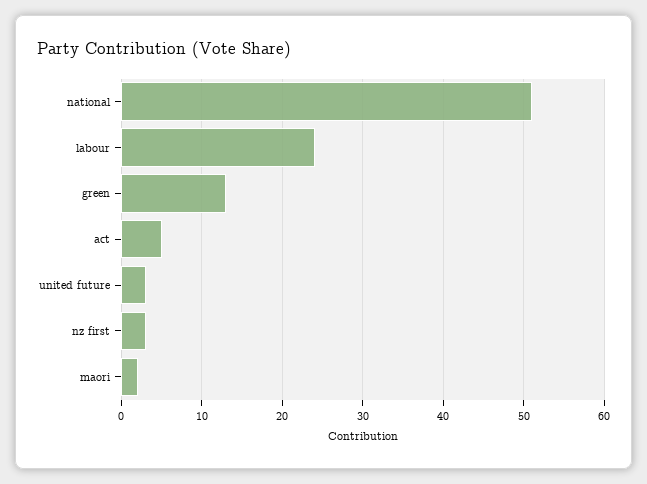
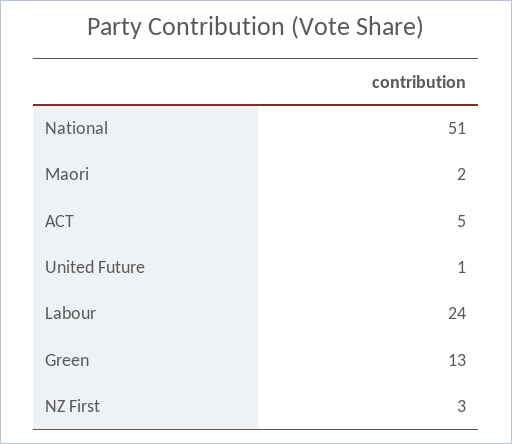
united future: 3 -> 1

